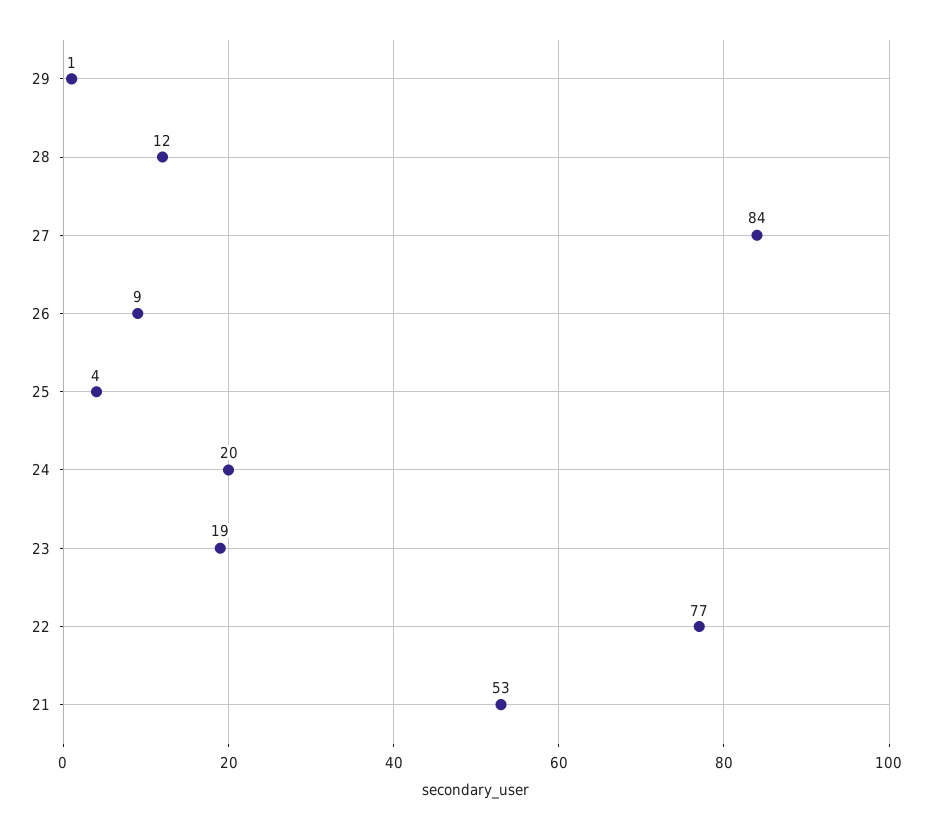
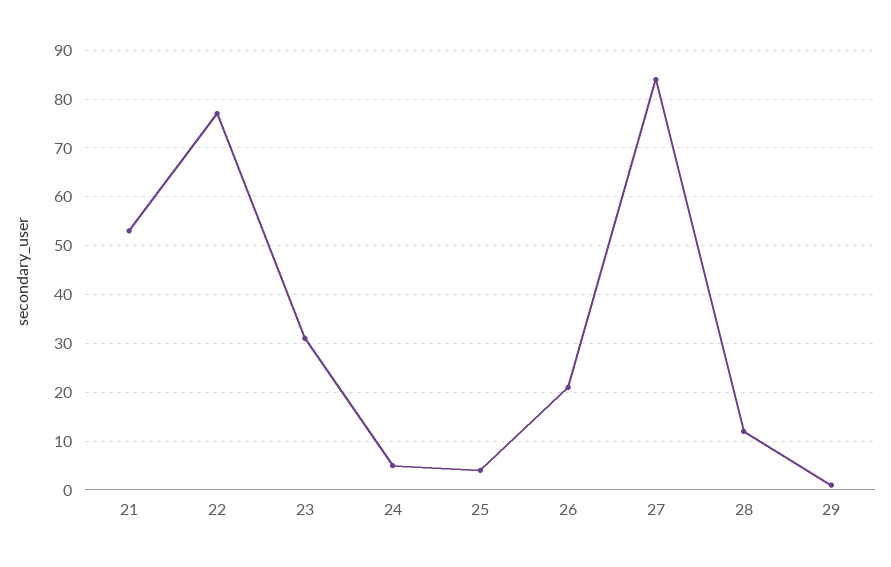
26: 9 -> 20
24: 20 -> 5
23: 19 -> 30

